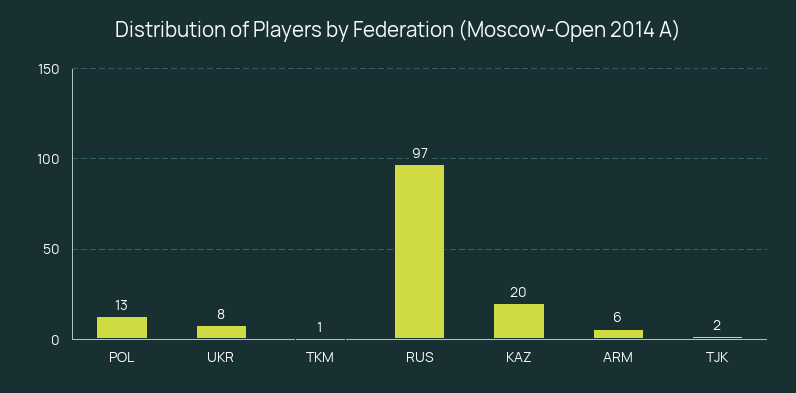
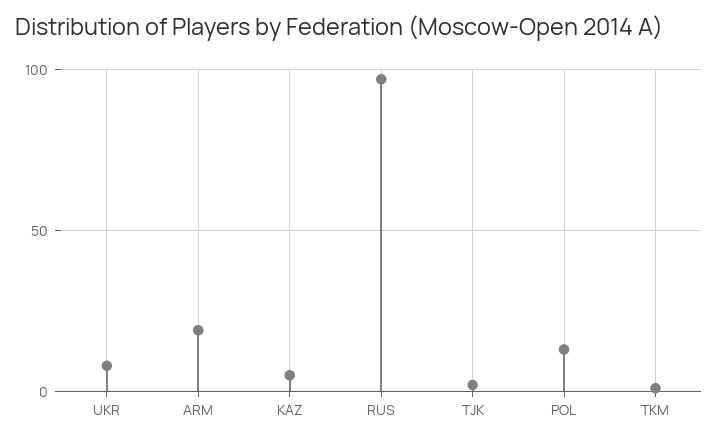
KAZ: 20 -> 5
ARM: 6 -> 20

